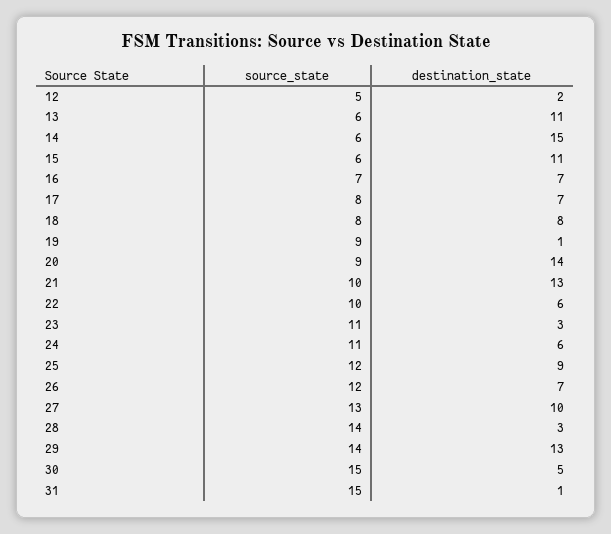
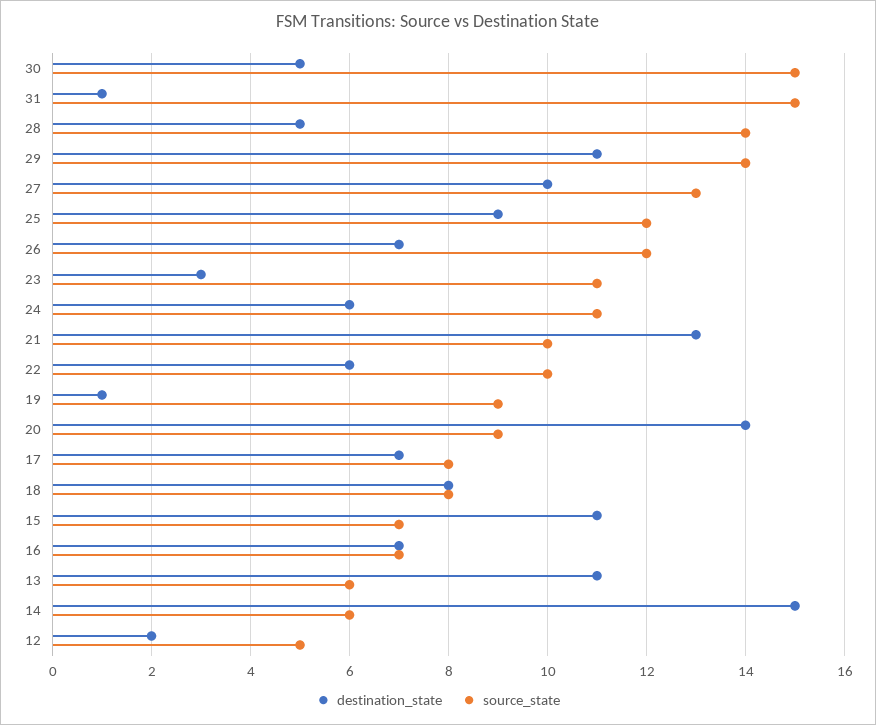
source_state, 15: 6 -> 7
destination_state, 28: 3 -> 5
destination_state, 29: 13 -> 11

